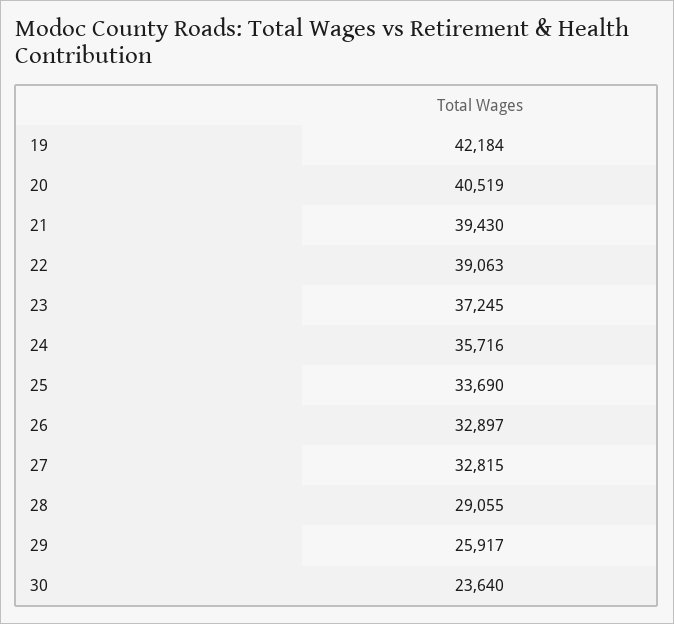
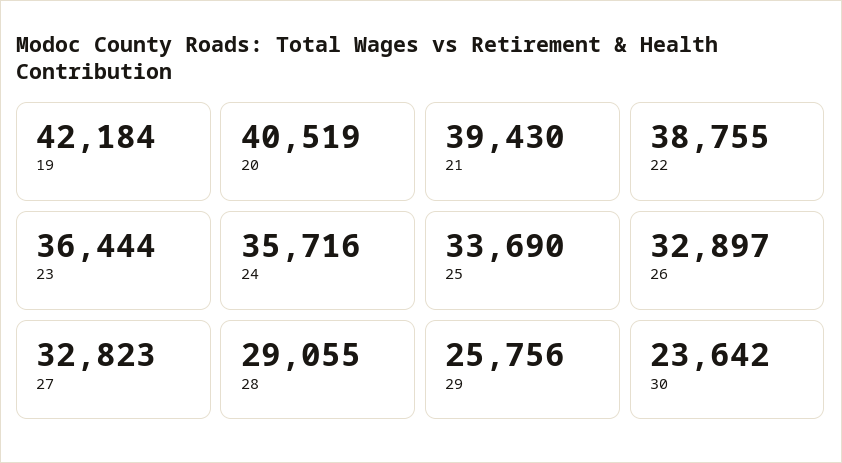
22: 39063 -> 38755
23: 37245 -> 36444
27: 32815 -> 32823
29: 25917 -> 25756
30: 23640 -> 23642

